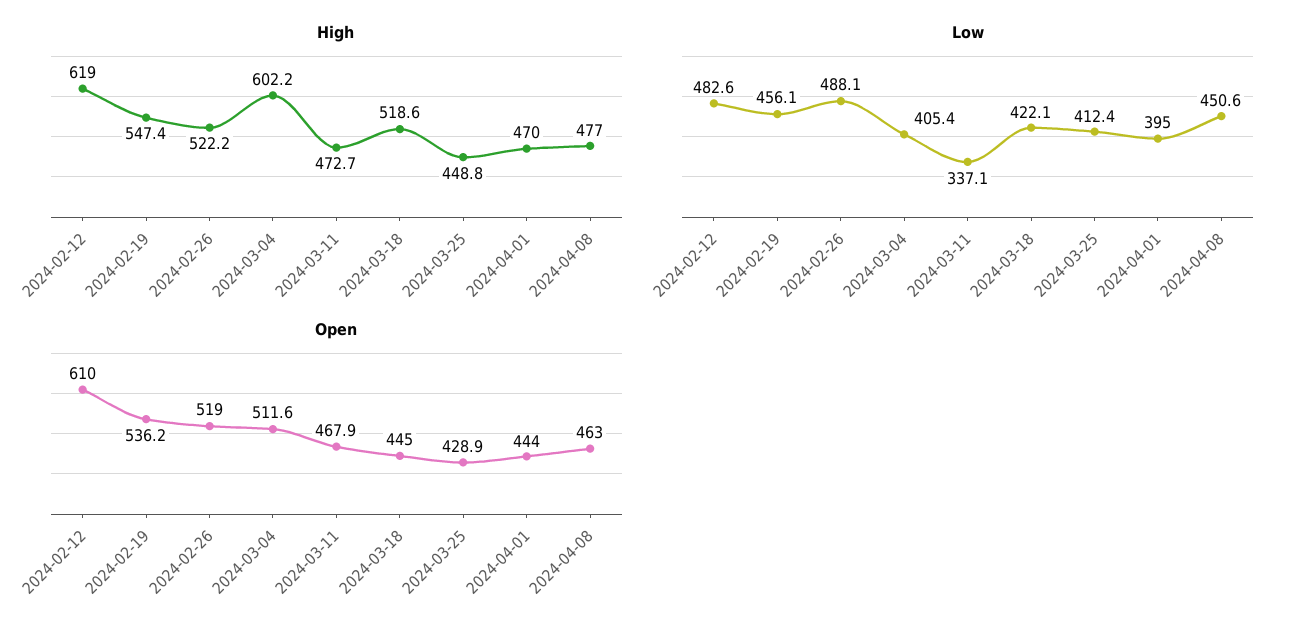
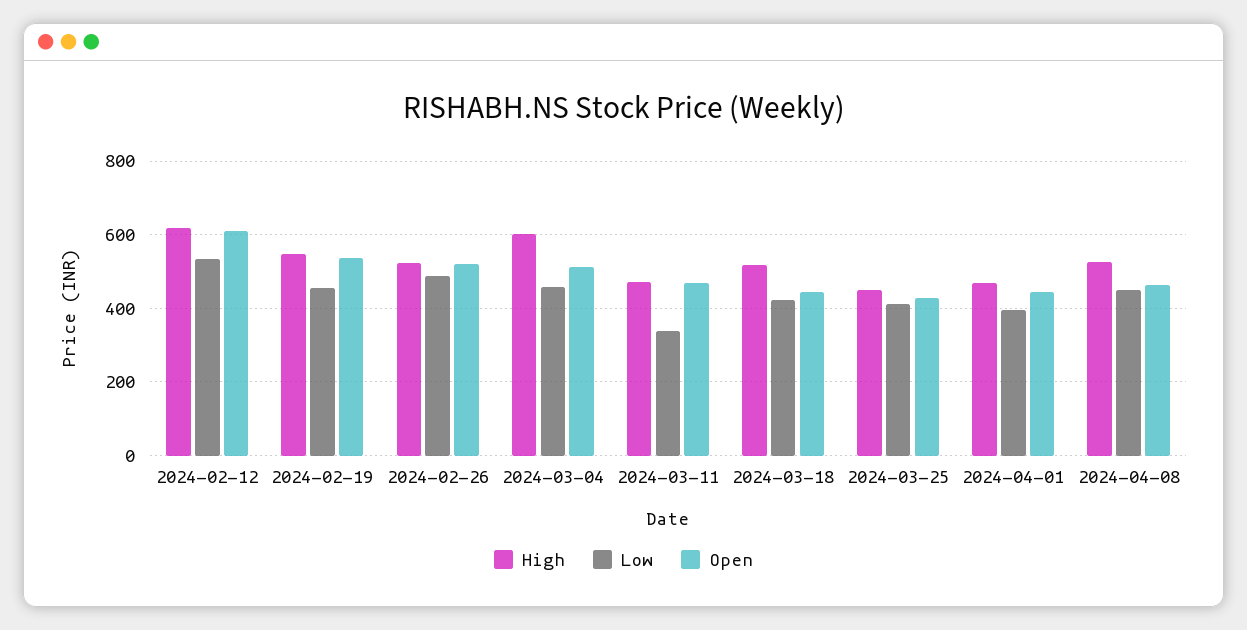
High, 2024-04-08: 477 -> 520
Low, 2024-02-12: 482.6 -> 540
Low, 2024-03-04: 405.4 -> 460

